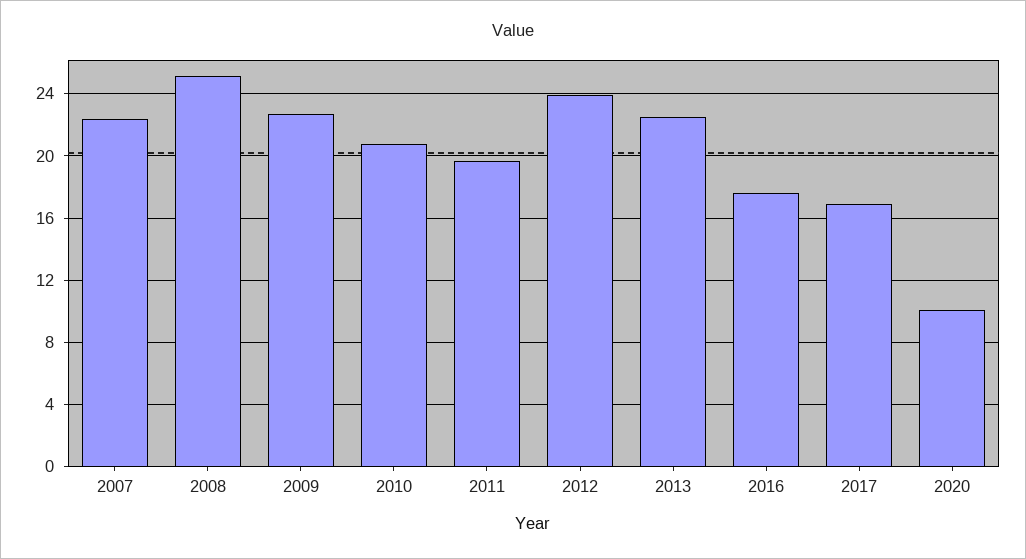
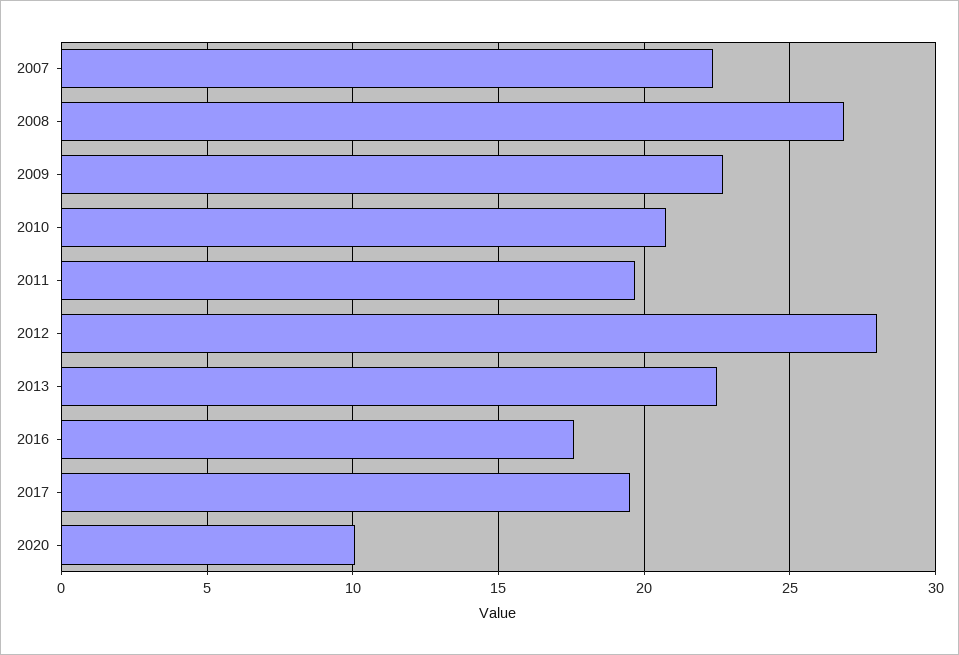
2008: 25 -> 27
2012: 24 -> 28
2017: 17 -> 19.5

